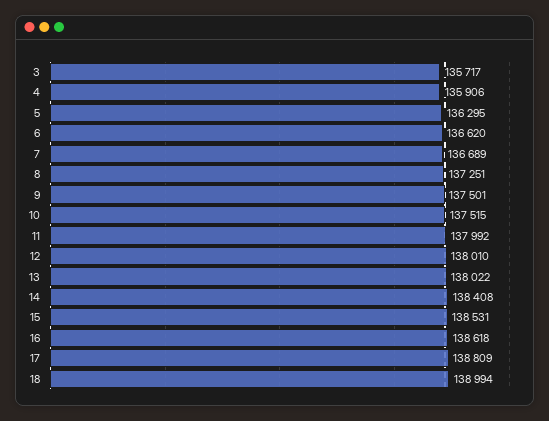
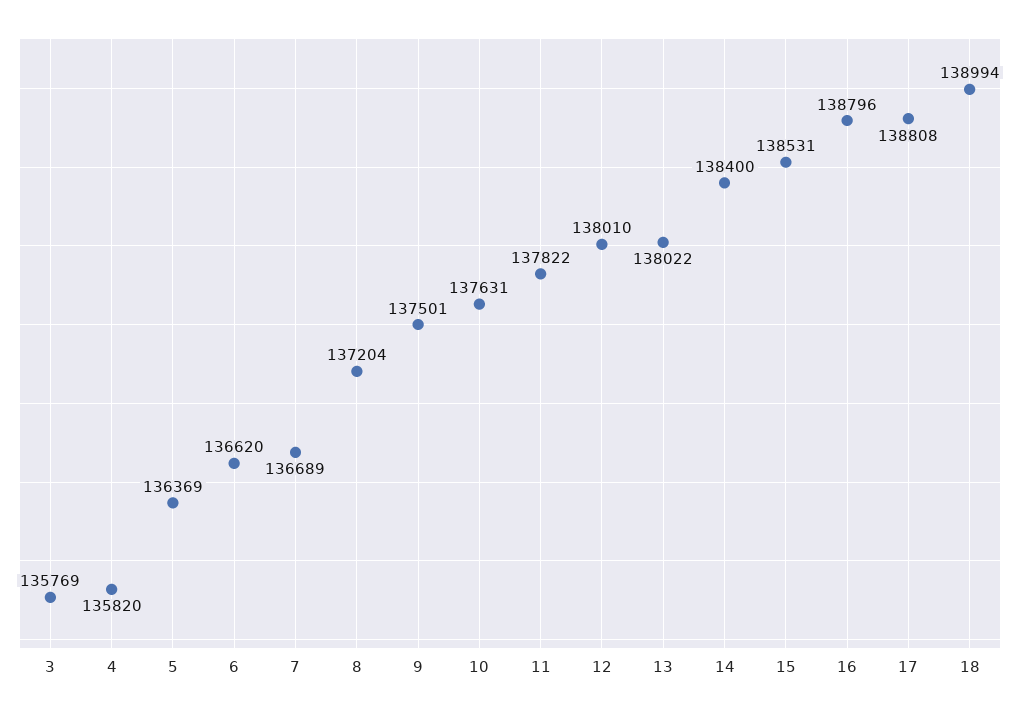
3: 135717 -> 135769
4: 135906 -> 135820
5: 136295 -> 136369
8: 137251 -> 137204
10: 137515 -> 137631
11: 137992 -> 137822
14: 138408 -> 138400
16: 138618 -> 138796
17: 138809 -> 138808

